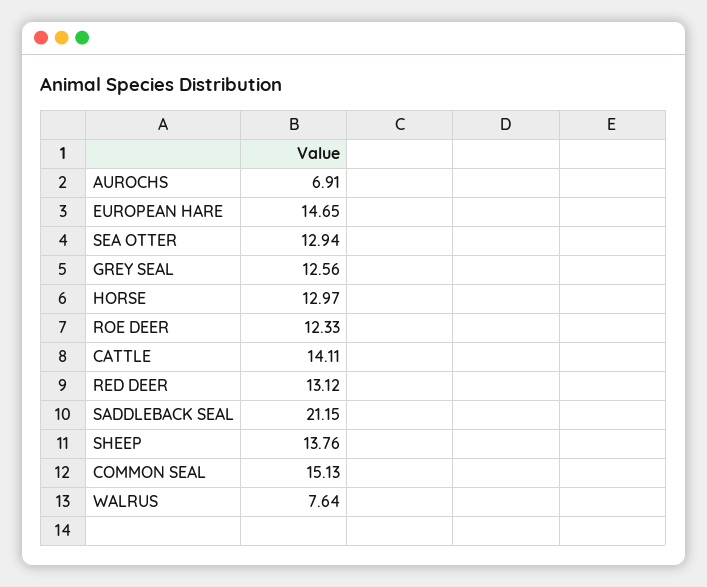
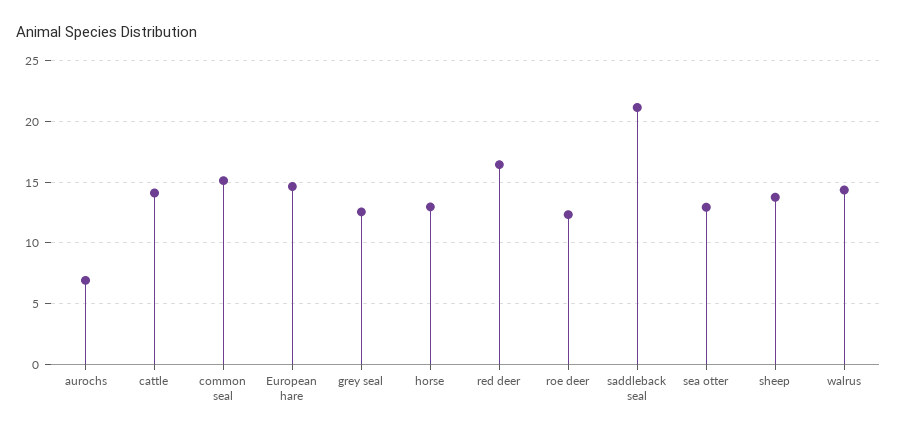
RED DEER: 13.12 -> 16.5
WALRUS: 7.64 -> 14.5

